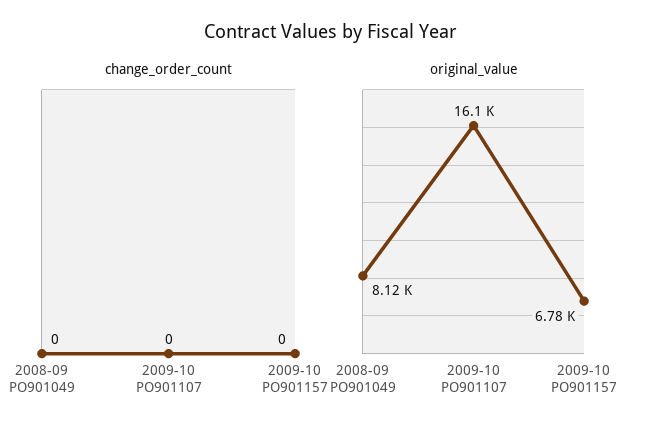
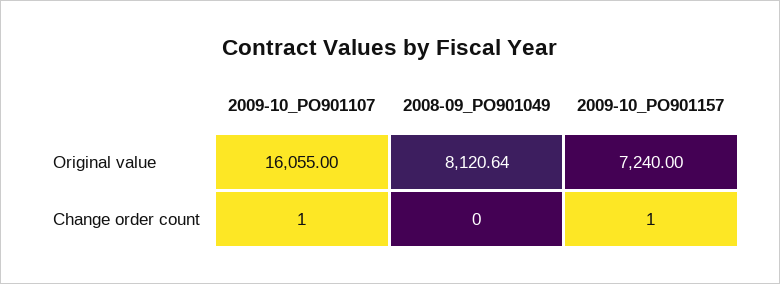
change_order_count, 2009-10 PO901107: 0 -> 1
change_order_count, 2009-10 PO901157: 0 -> 1
original_value, 2009-10 PO901157: 6780 -> 7240

